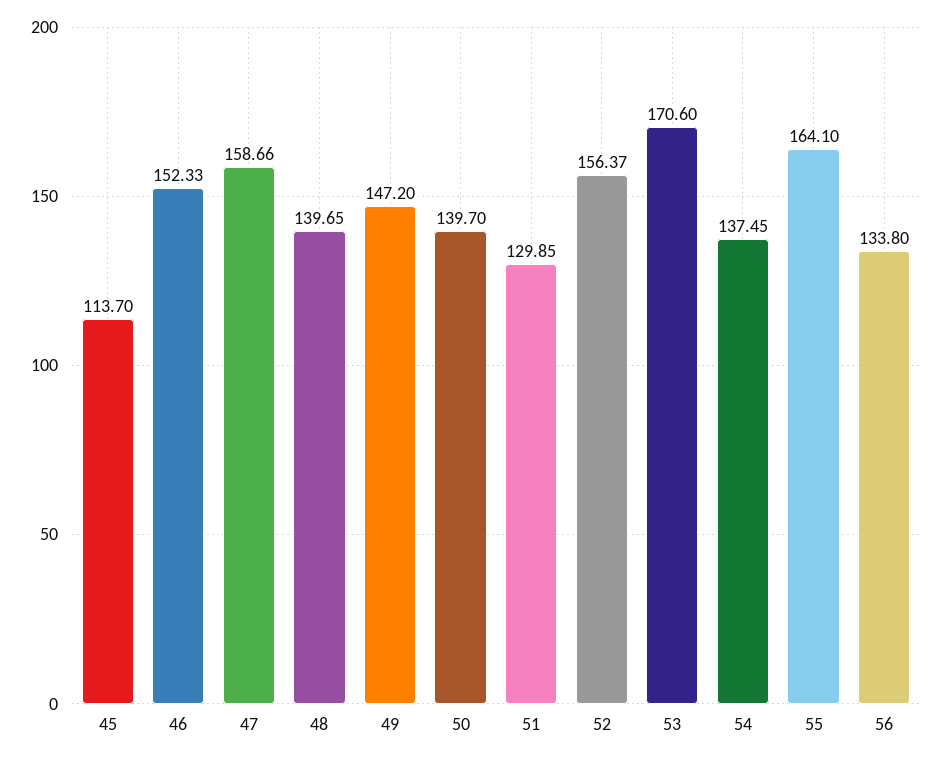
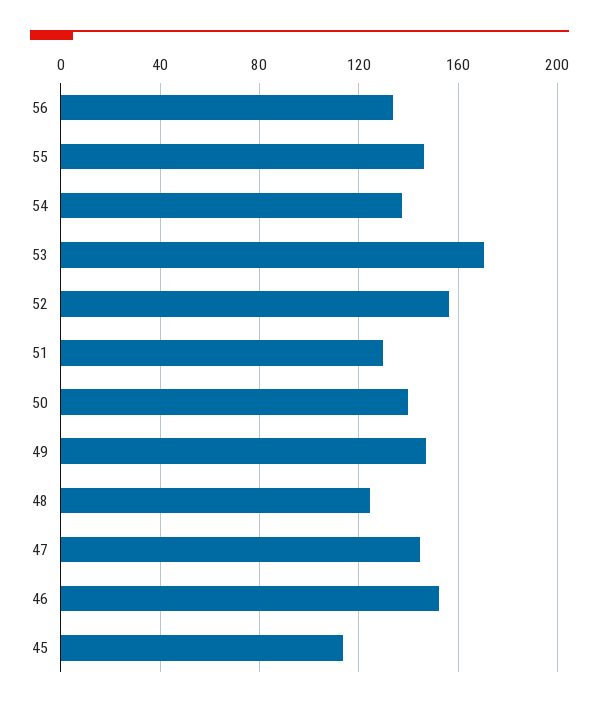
47: 158.66 -> 145
48: 139.65 -> 125
55: 164.1 -> 145

